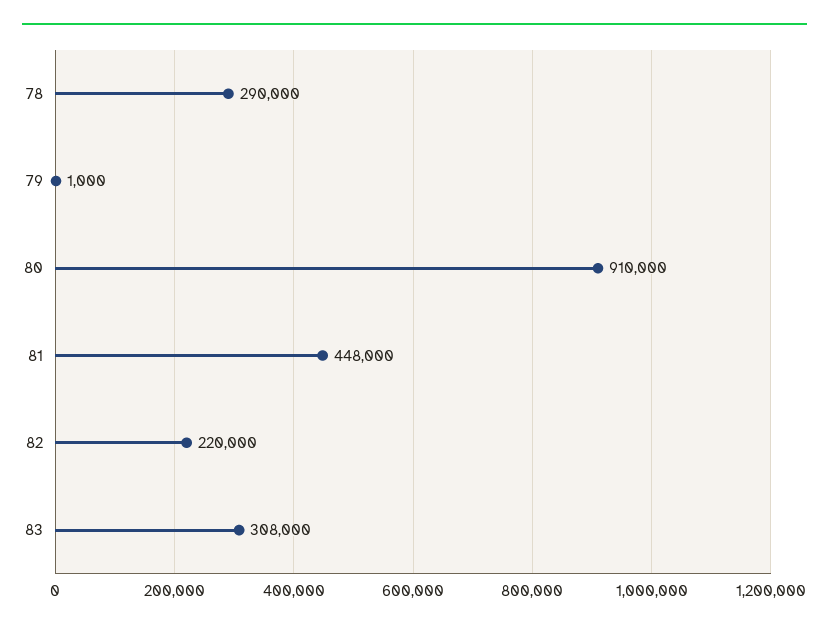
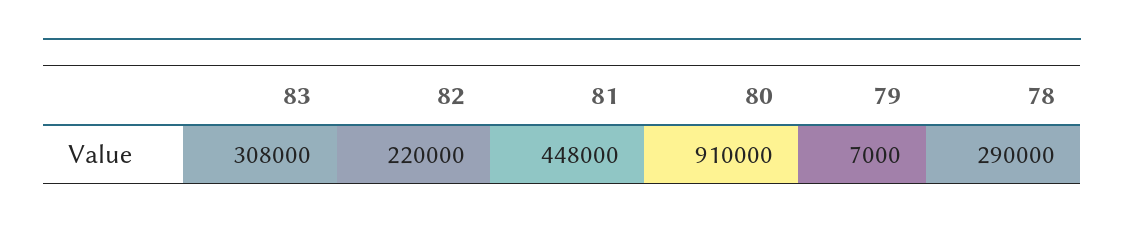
79: 1000 -> 7000

